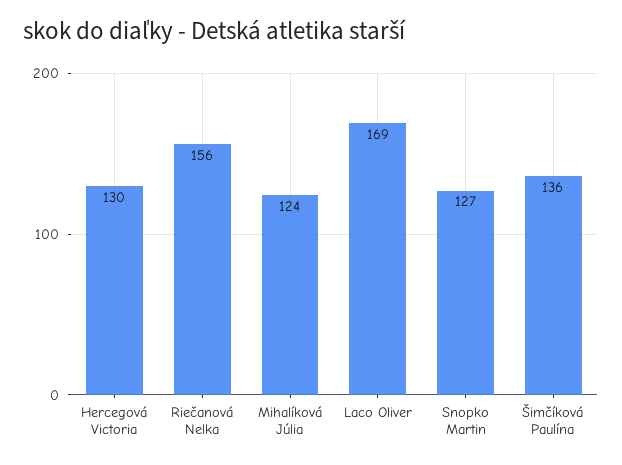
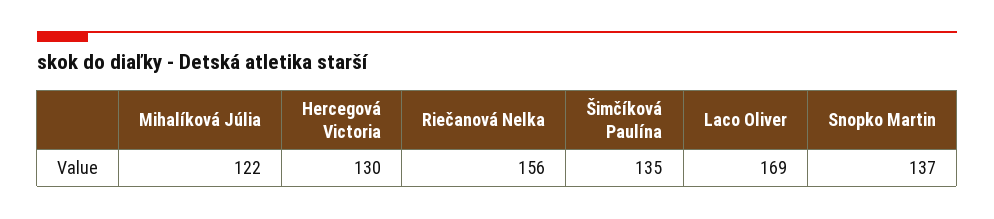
Mihalíková Júlia: 124 -> 122
Snopko Martin: 127 -> 137
Šimčíková Paulína: 136 -> 135

